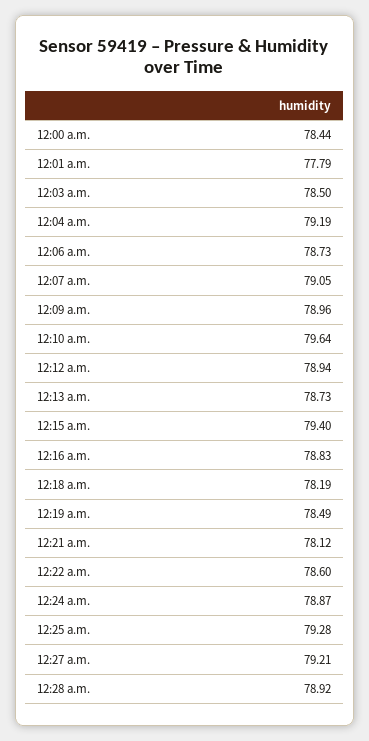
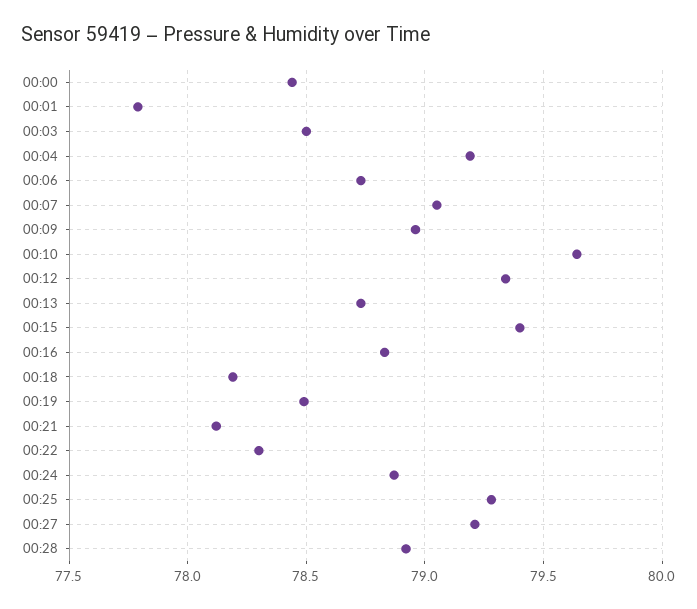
12:12 a.m.: 78.94 -> 79.35
12:22 a.m.: 78.6 -> 78.3

